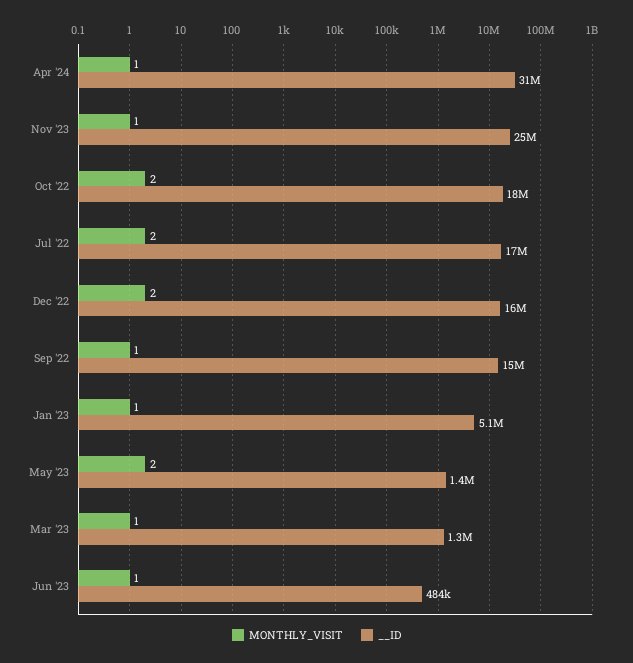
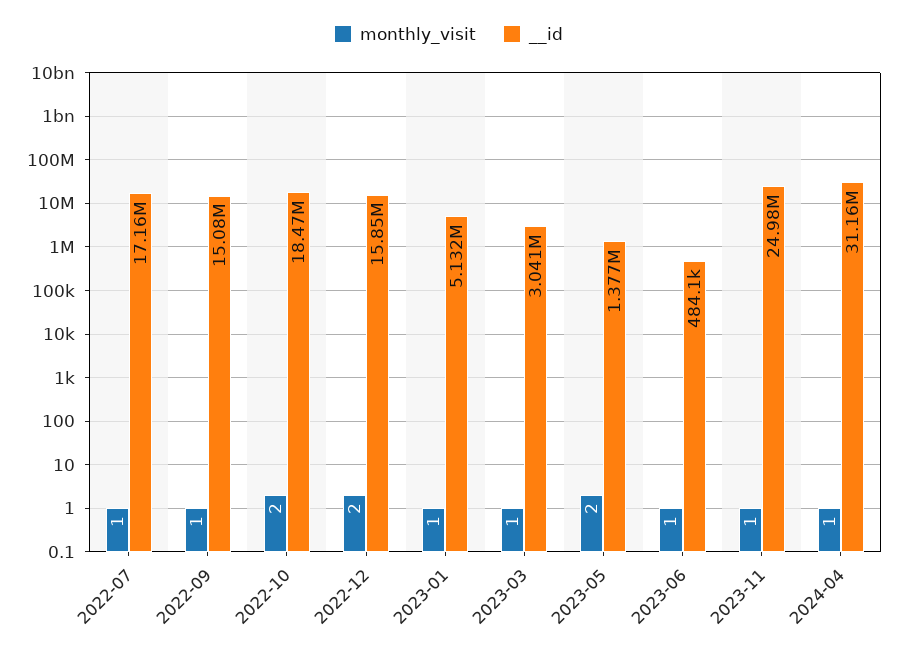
MONTHLY_VISIT, Jul '22: 2 -> 1
__ID, Mar '23: 1300000 -> 3041000

